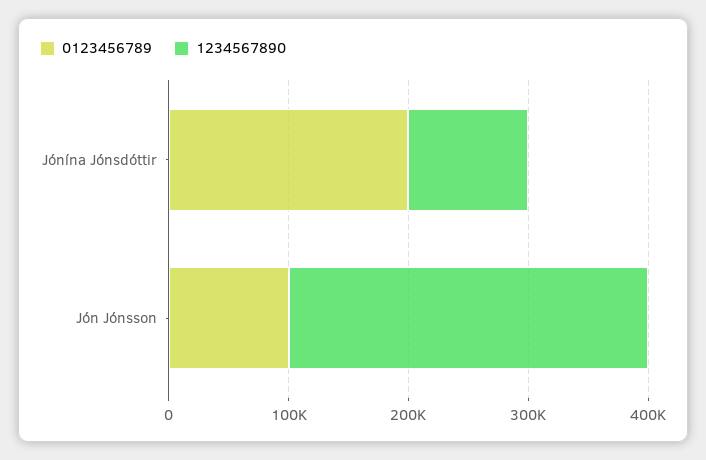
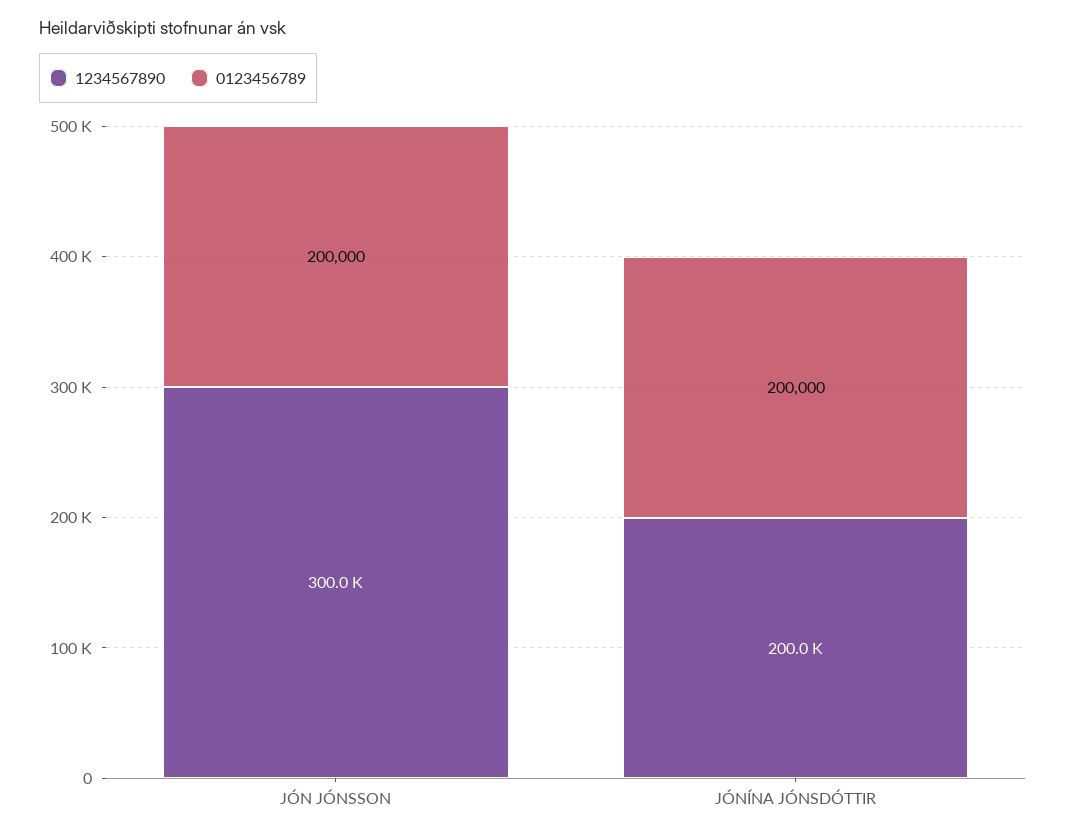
1234567890, Jónína Jónsdóttir: 100000 -> 200000
0123456789, Jón Jónsson: 100000 -> 200000

